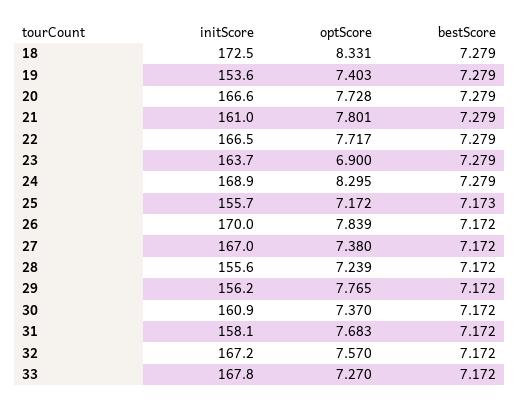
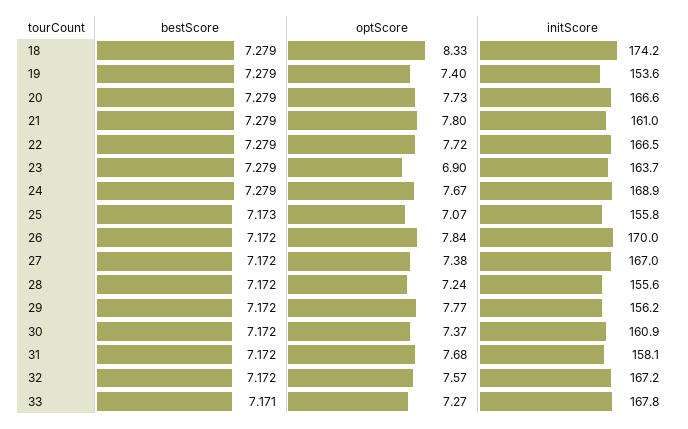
initScore, 18: 172.5 -> 174.2
optScore, 24: 8.295 -> 7.67
initScore, 25: 155.7 -> 155.8
optScore, 25: 7.172 -> 7.07
bestScore, 33: 7.172 -> 7.171

